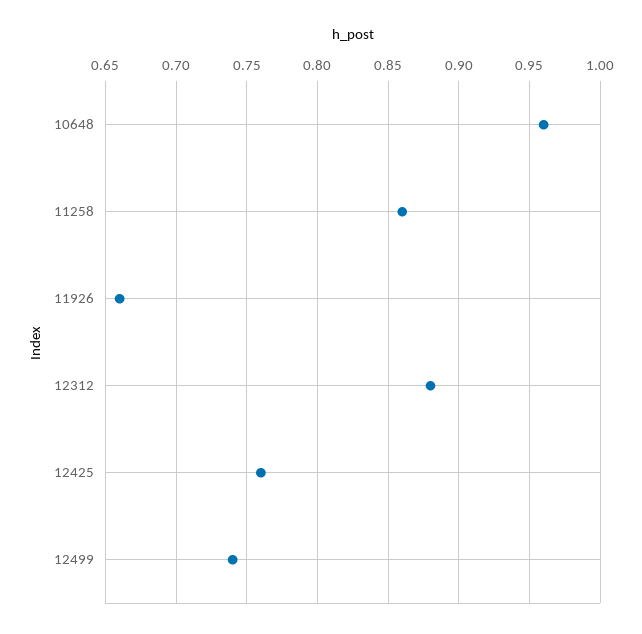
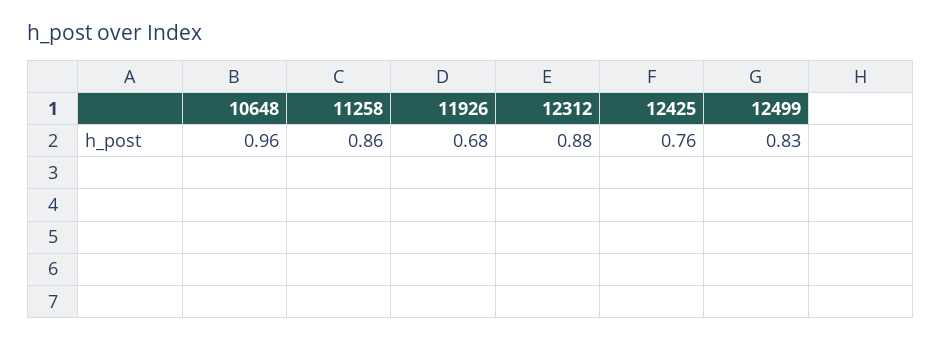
11926: 0.66 -> 0.68
12499: 0.74 -> 0.83

